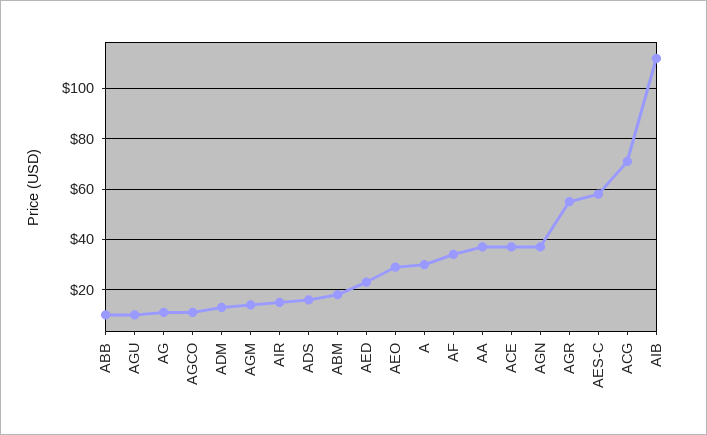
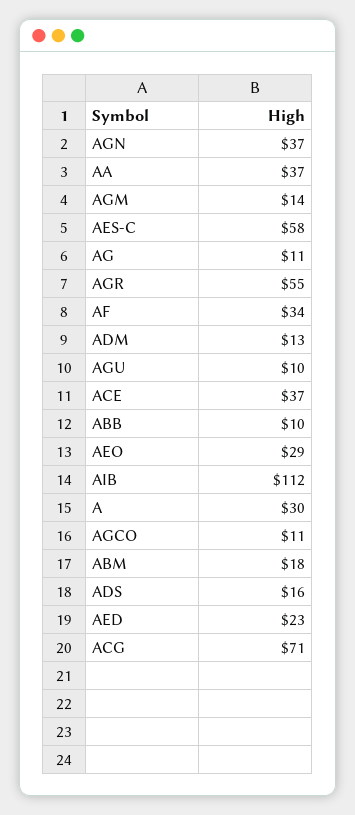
AIR: 15 -> none

